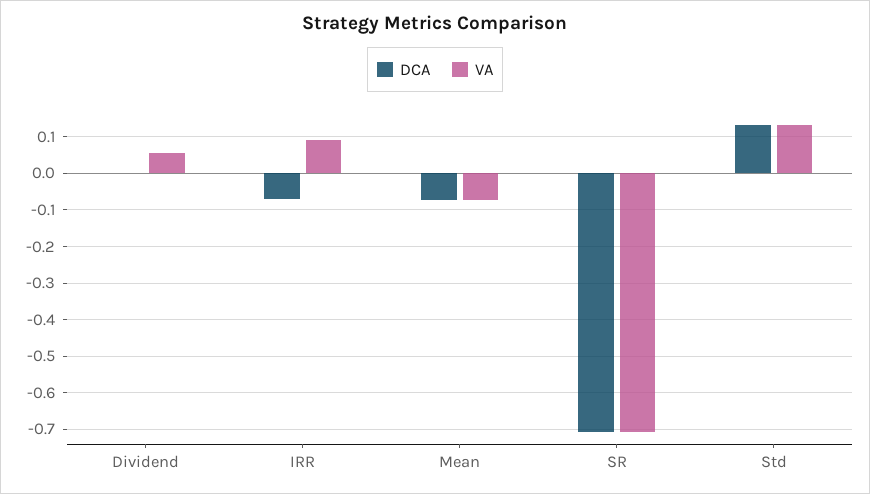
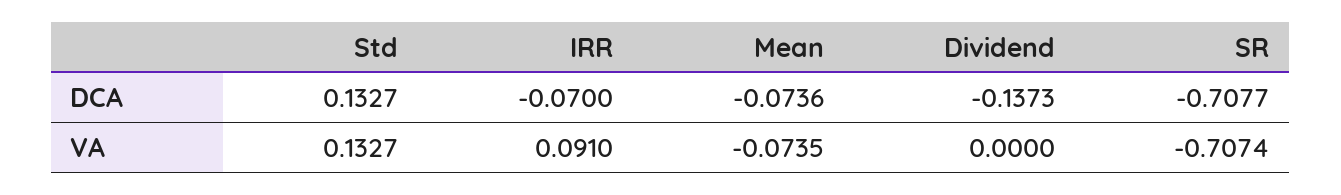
DCA, Dividend: 0 -> -0.1373
VA, Dividend: 0.06 -> 0

